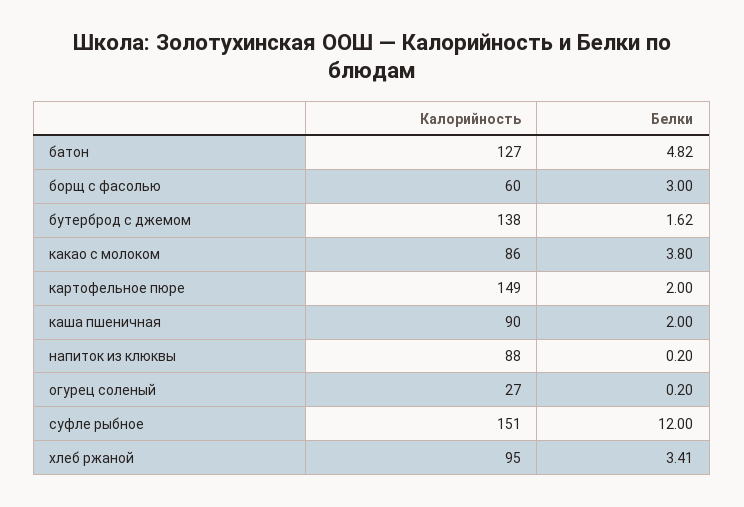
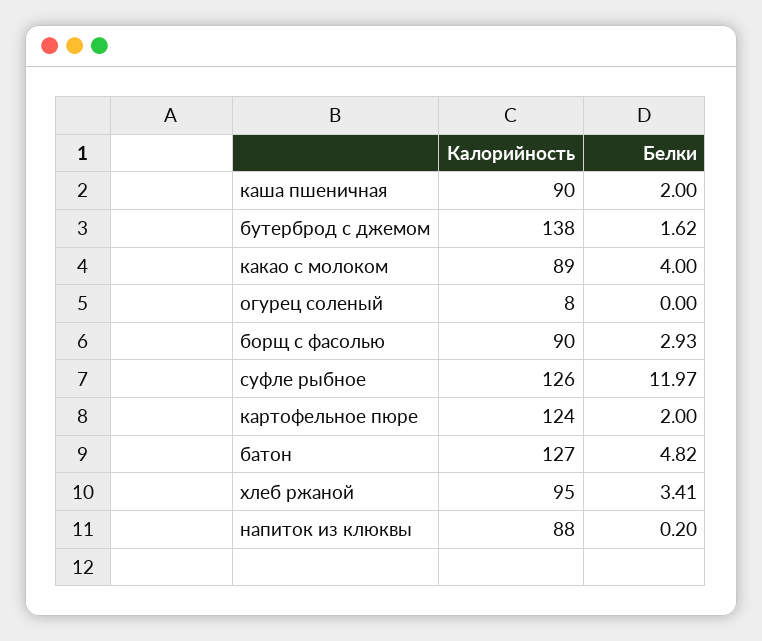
Калорийность, борщ с фасолью: 60 -> 90
Белки, борщ с фасолью: 3 -> 2.93
Калорийность, какао с молоком: 86 -> 89
Белки, какао с молоком: 3.8 -> 4
Калорийность, картофельное пюре: 149 -> 124
Калорийность, огурец соленый: 27 -> 8
Белки, огурец соленый: 0.2 -> 0
Калорийность, суфле рыбное: 151 -> 126
Белки, суфле рыбное: 12 -> 11.97

